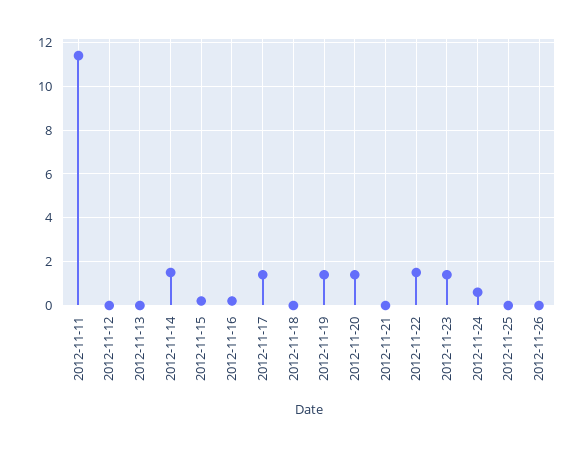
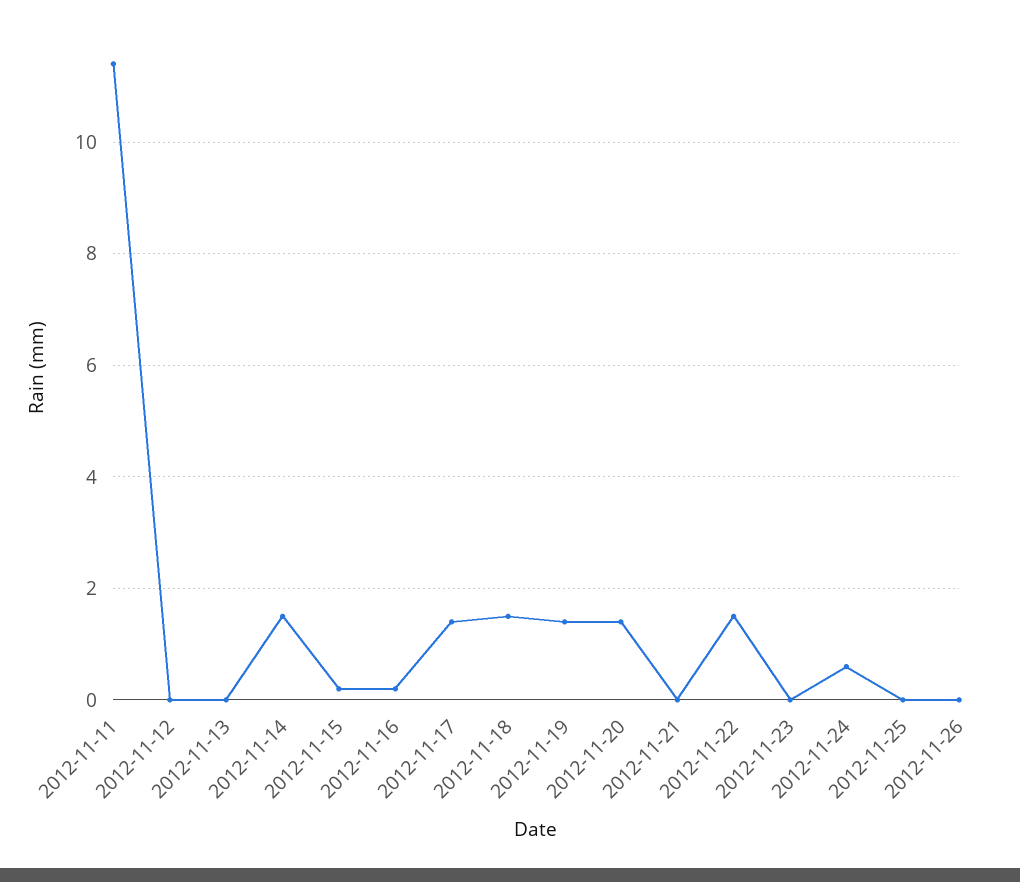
2012-11-18: 0 -> 1.5
2012-11-23: 1.5 -> 0

